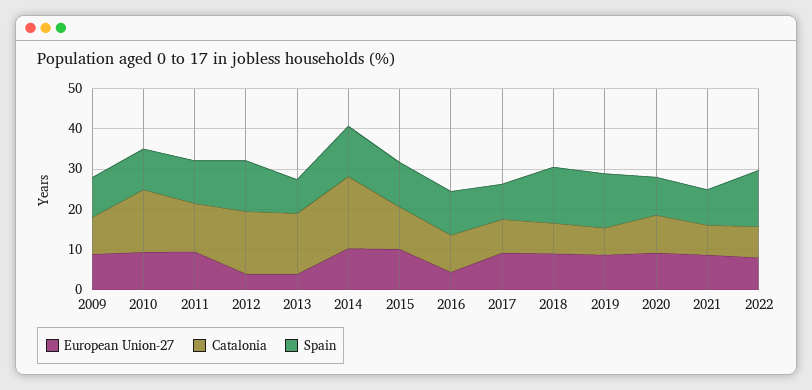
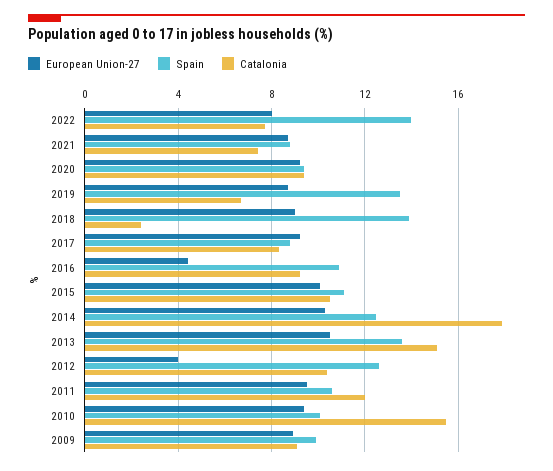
Catalonia, 2012: 16 -> 10.5
European Union-27, 2013: 4 -> 10.5
Spain, 2013: 8 -> 13.5
Catalonia, 2018: 8 -> 2.5

